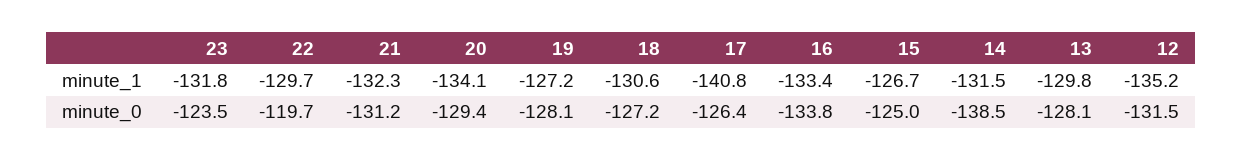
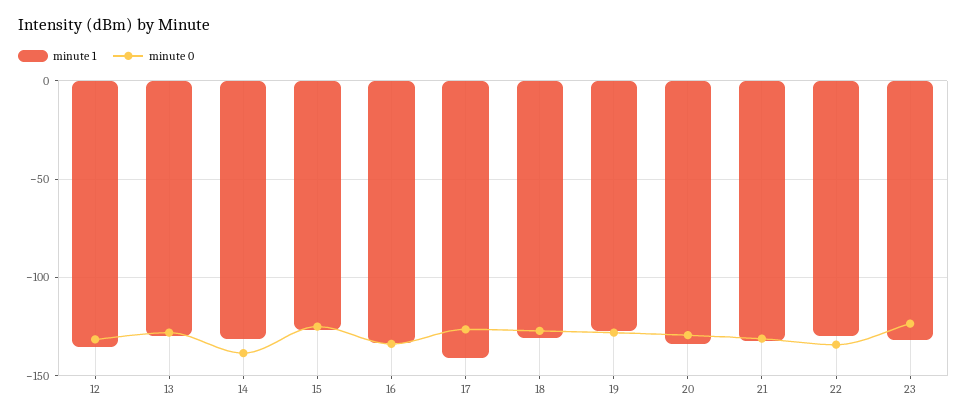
minute_0, 22: -119.7 -> -135

